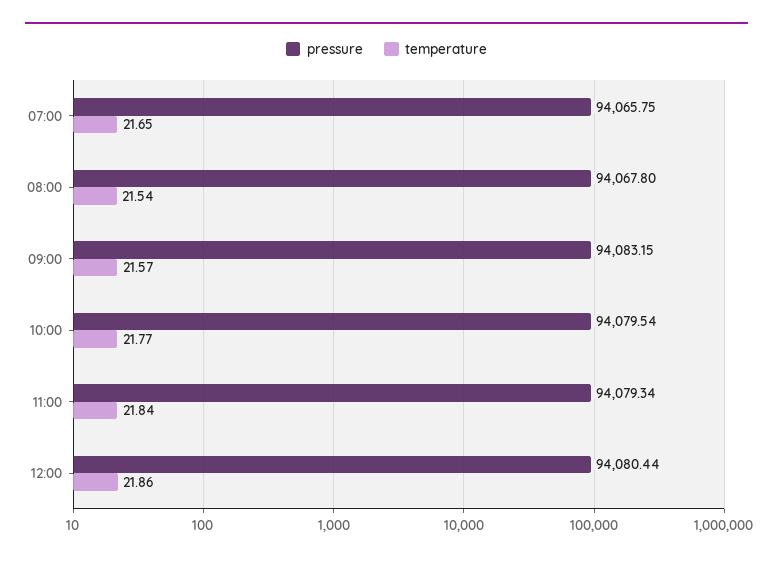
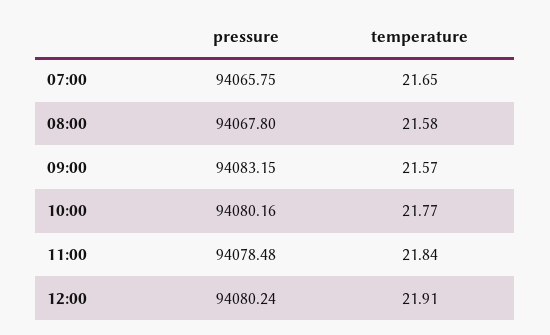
temperature, 08:00: 21.54 -> 21.58
pressure, 10:00: 94079.54 -> 94080.16
pressure, 11:00: 94079.34 -> 94078.48
pressure, 12:00: 94080.44 -> 94080.24
temperature, 12:00: 21.86 -> 21.91

